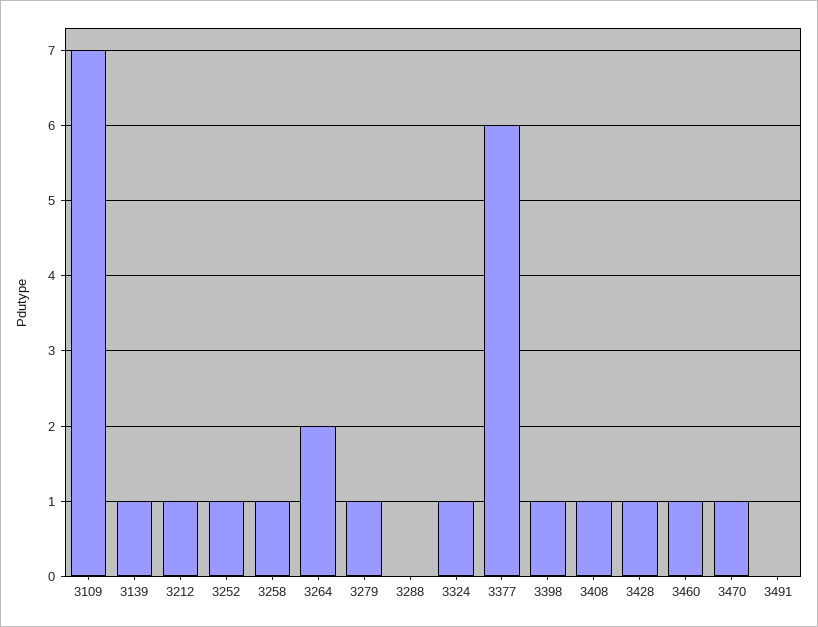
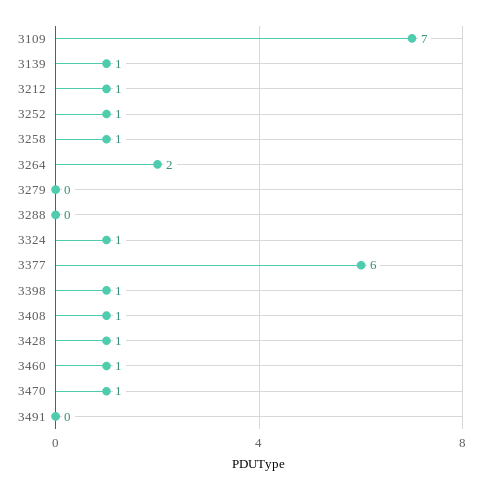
3279: 1 -> 0

